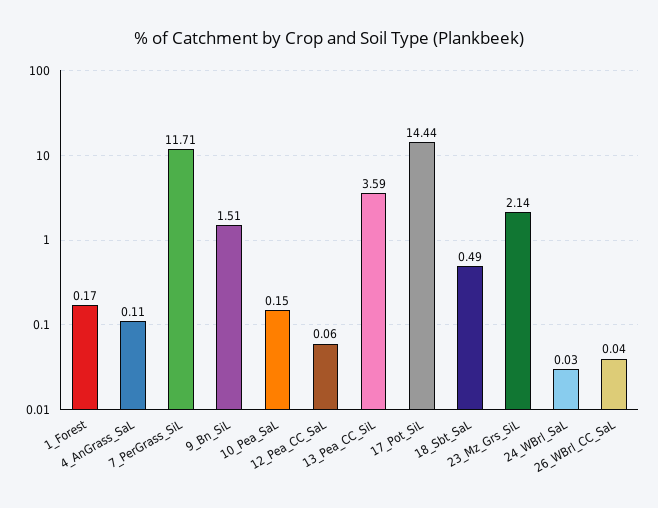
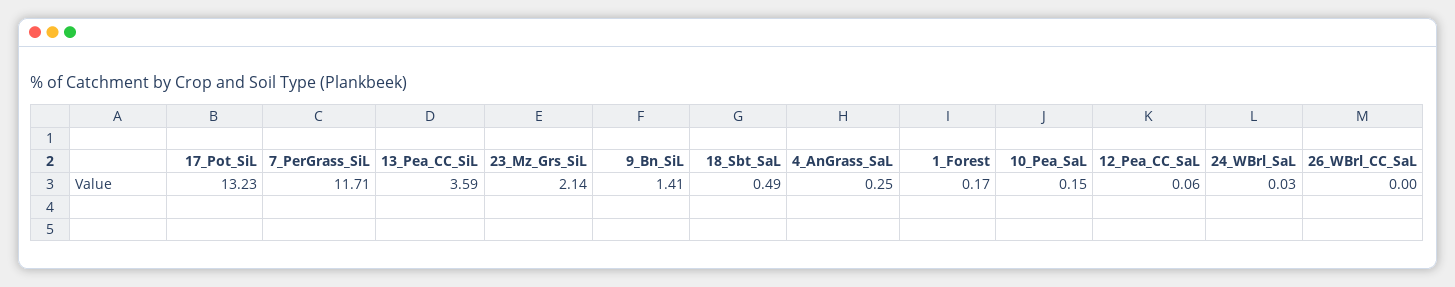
4_AnGrass_SaL: 0.11 -> 0.25
9_Bn_SiL: 1.51 -> 1.41
17_Pot_SiL: 14.44 -> 13.23
26_WBrl_CC_SaL: 0.04 -> 0

